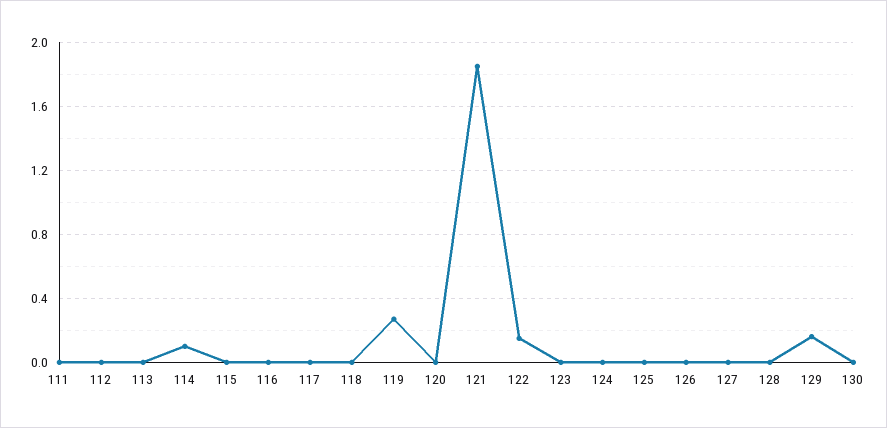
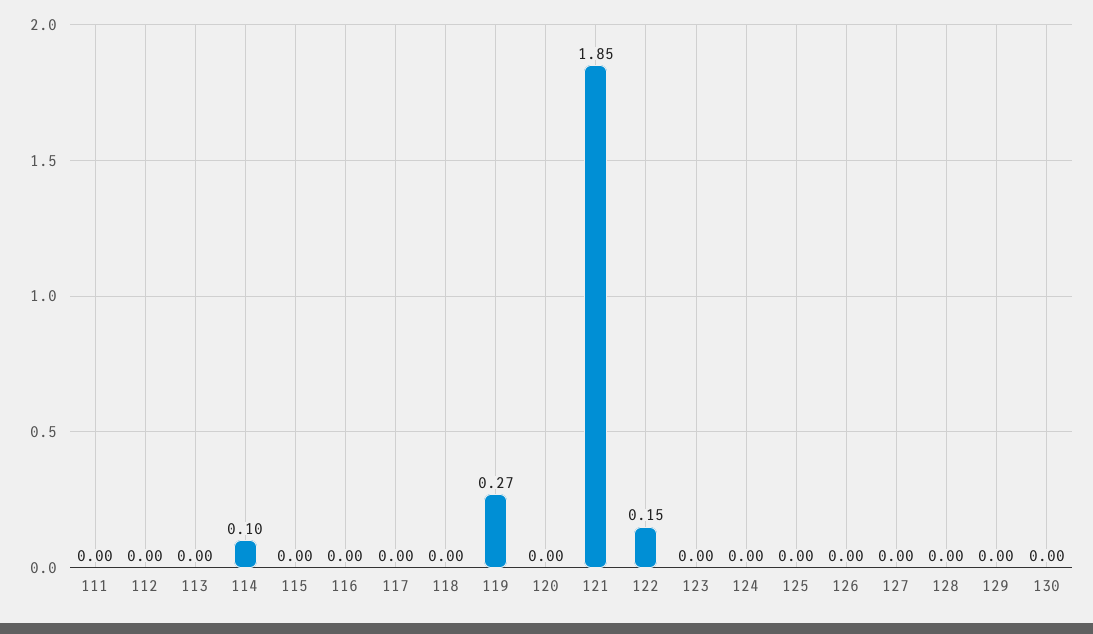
129: 0.15 -> 0

